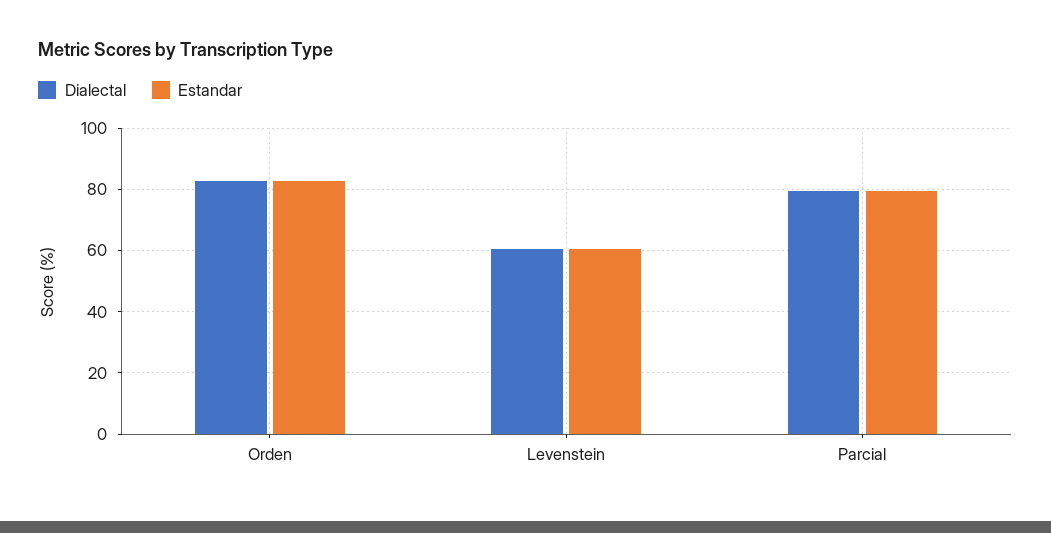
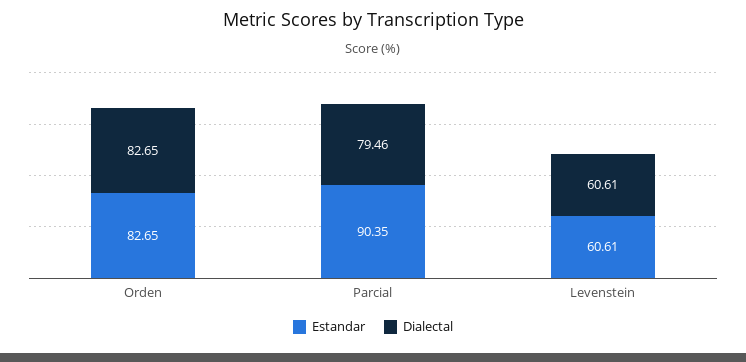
Estandar, Parcial: 80 -> 90.35

